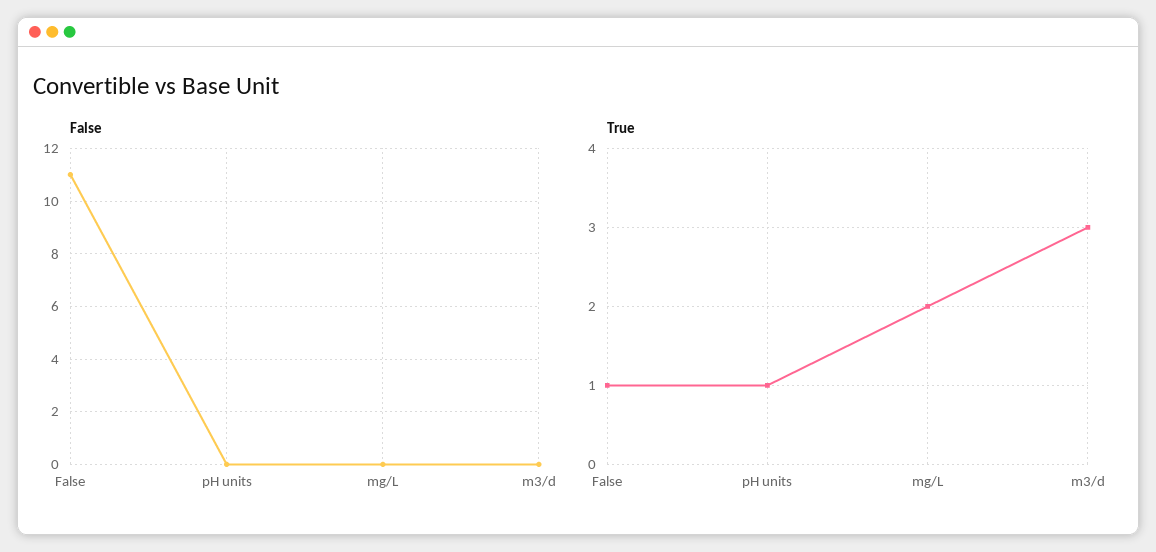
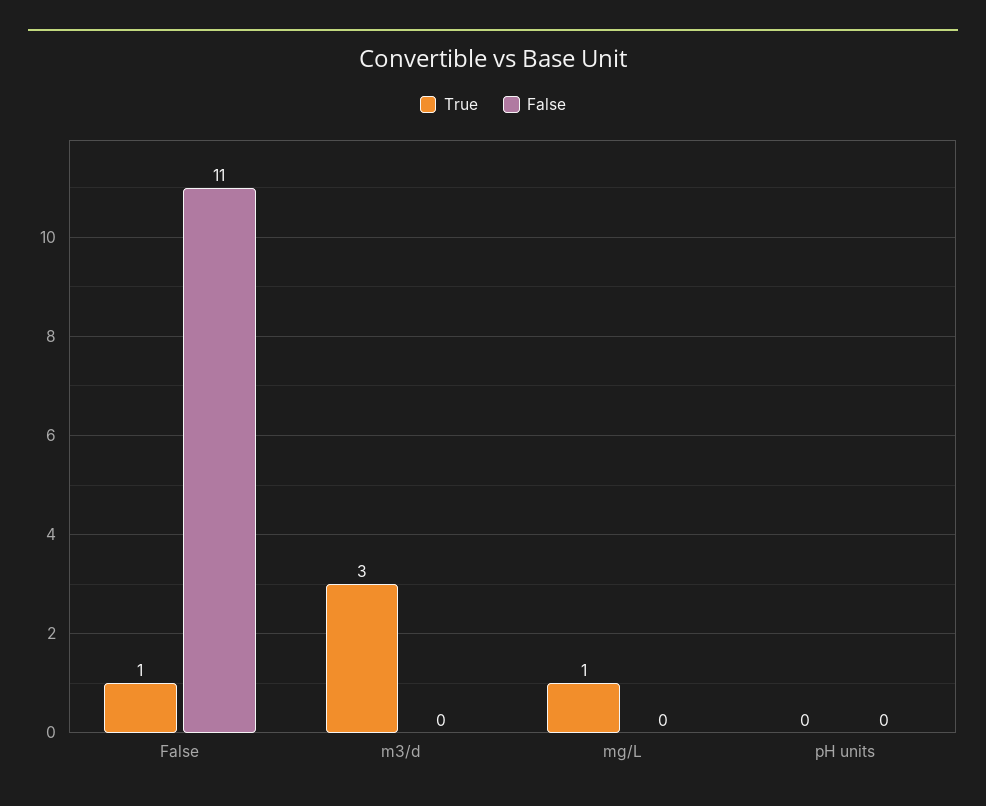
True, pH units: 1 -> 0
True, mg/L: 2 -> 1

